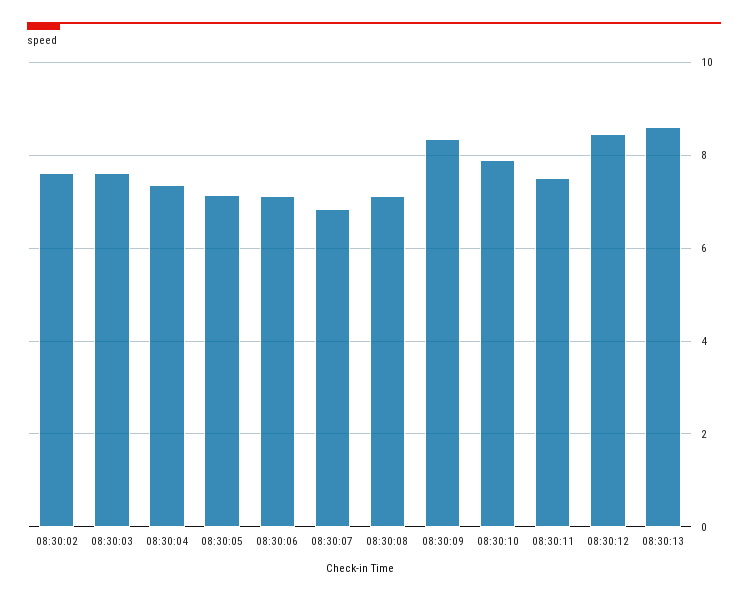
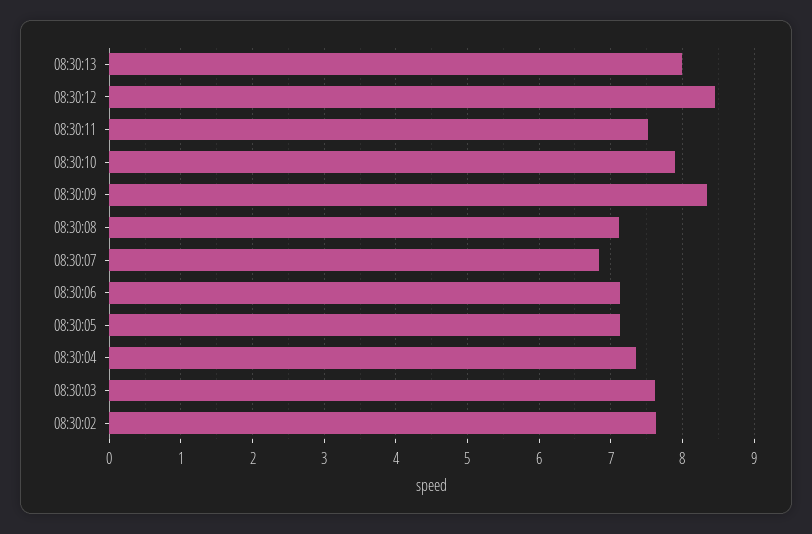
08:30:13: 8.6 -> 8

